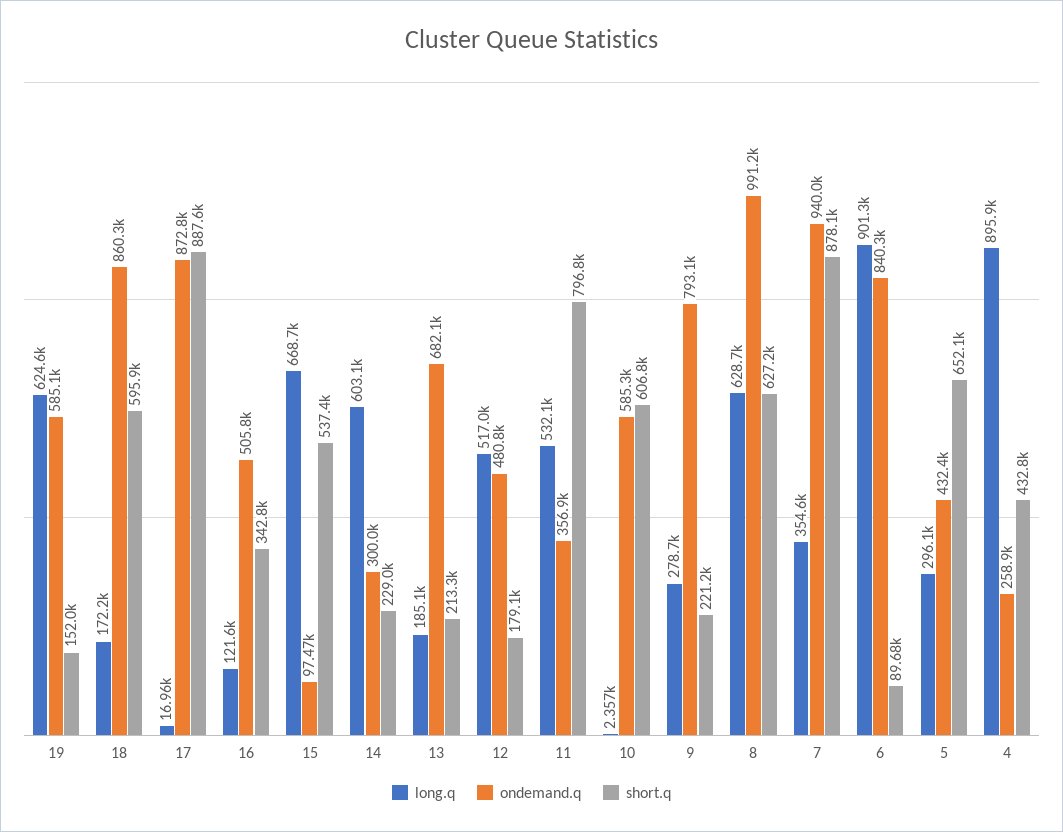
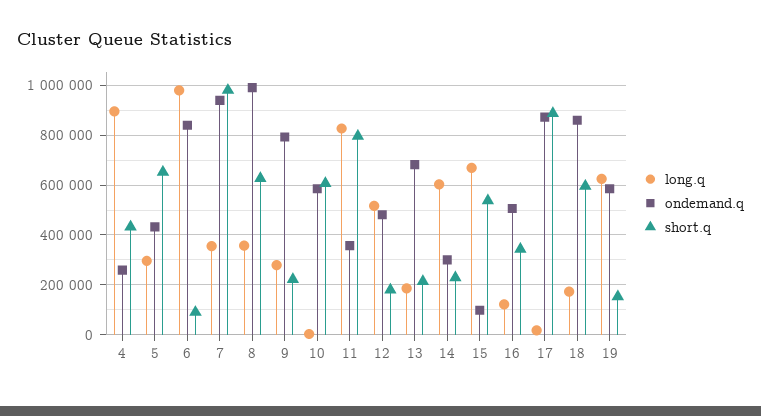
long.q, 11: 532100 -> 825000
long.q, 8: 628700 -> 350000
short.q, 7: 878100 -> 975000
long.q, 6: 901300 -> 975000

